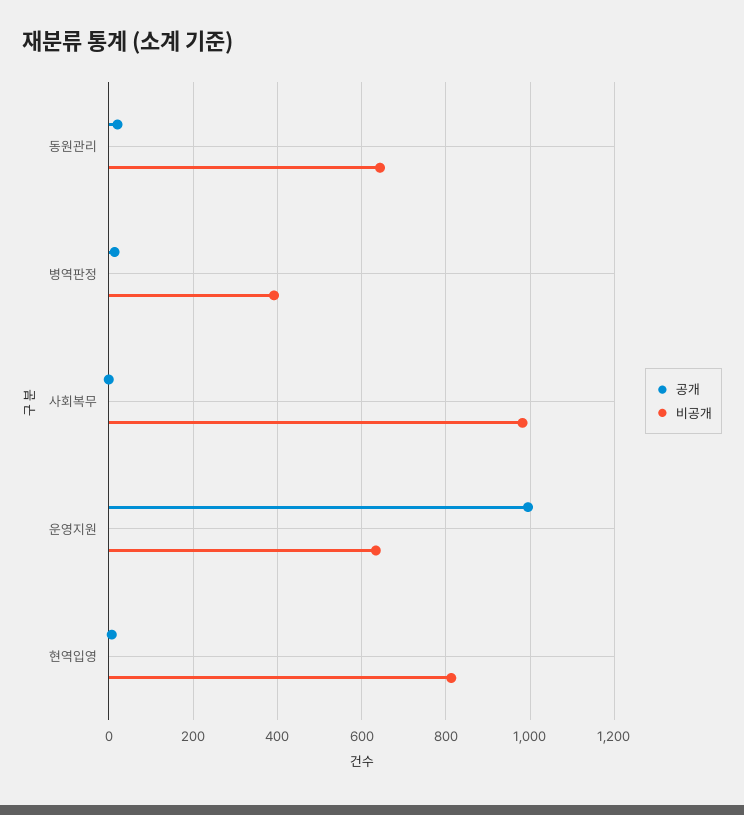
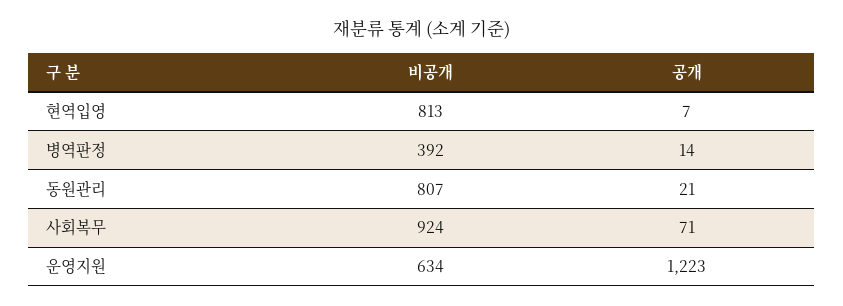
비공개, 동원관리: 640 -> 807
공개, 사회복무: 0 -> 71
비공개, 사회복무: 980 -> 924
공개, 운영지원: 1000 -> 1223

